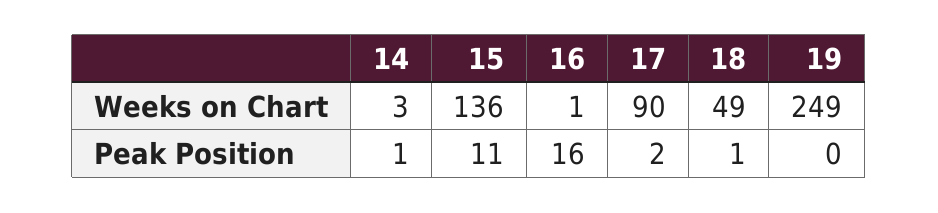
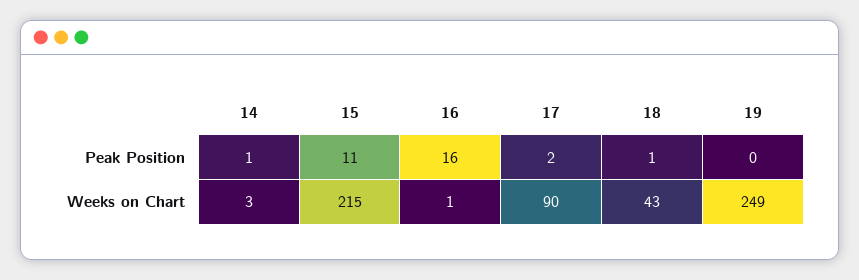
15, Weeks on Chart: 136 -> 215
18, Weeks on Chart: 49 -> 43

